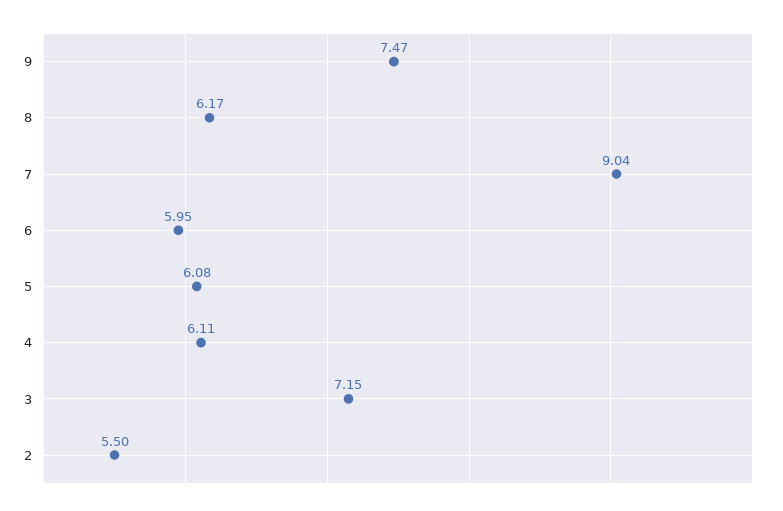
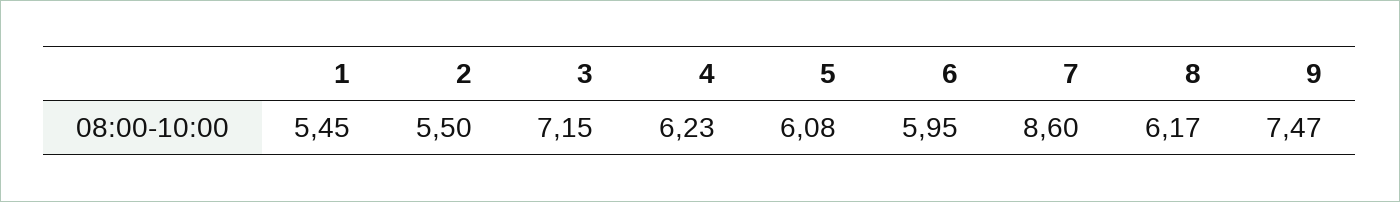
7: 9.04 -> 8.6
4: 6.11 -> 6.23
1: none -> 5.45

